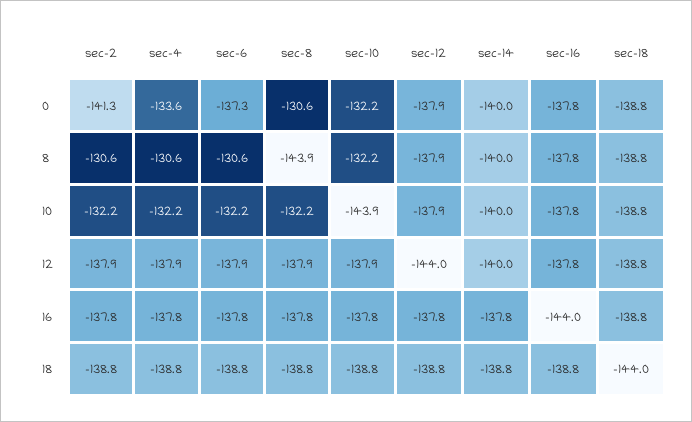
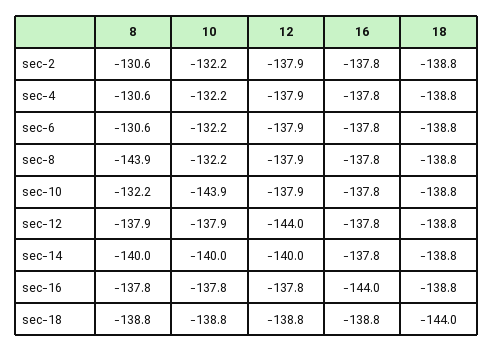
sec-2, 0: -141.3 -> none
sec-4, 0: -133.6 -> none
sec-6, 0: -137.3 -> none
sec-8, 0: -130.6 -> none
sec-10, 0: -132.2 -> none
sec-12, 0: -137.9 -> none
sec-14, 0: -140 -> none
sec-16, 0: -137.8 -> none
sec-18, 0: -138.8 -> none

